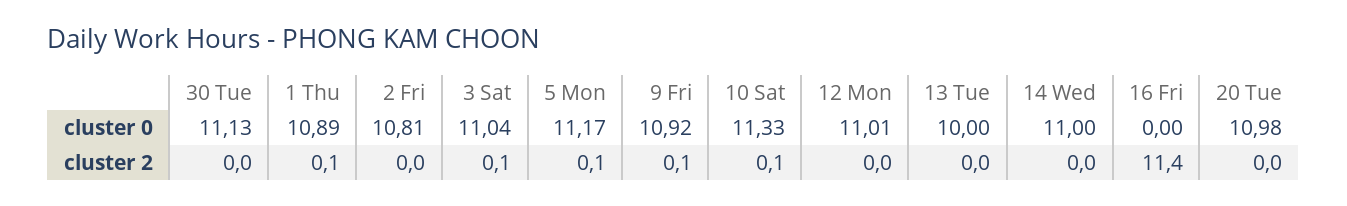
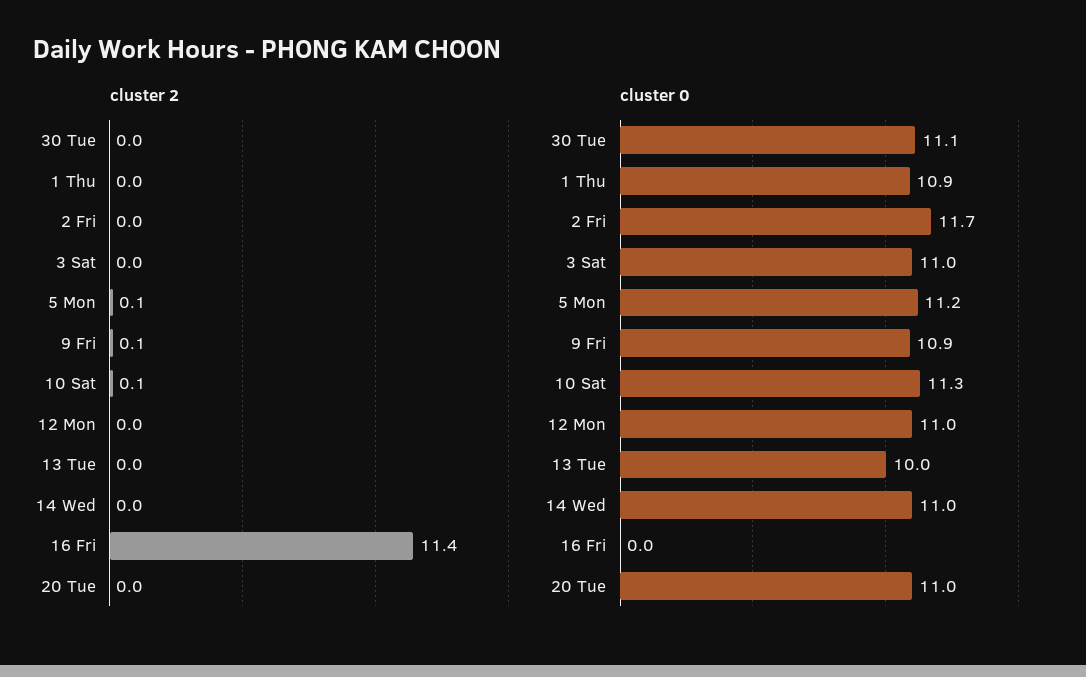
cluster 0, 2 Fri: 10.81 -> 11.7
cluster 2, 1 Thu: 0.1 -> 0
cluster 2, 3 Sat: 0.1 -> 0

